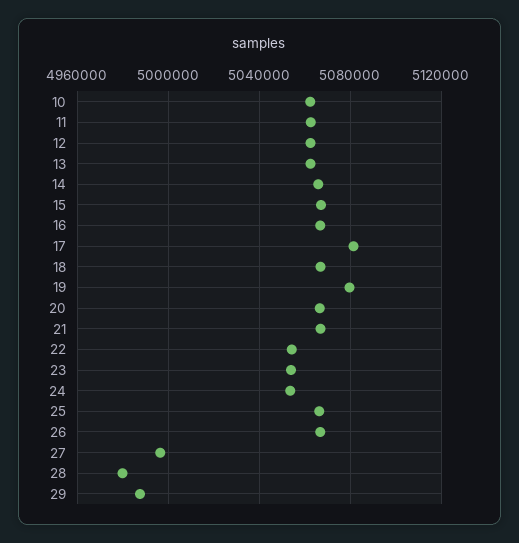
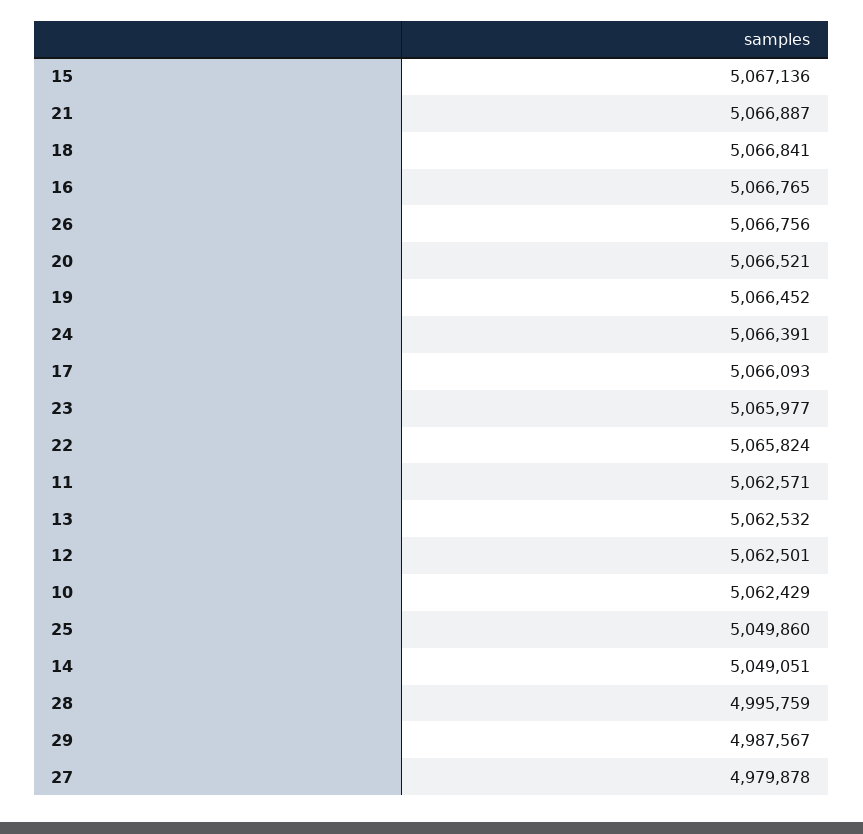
14: 5065000 -> 5049051
17: 5080000 -> 5066093
19: 5080000 -> 5066452
22: 5055000 -> 5065824
23: 5055000 -> 5065977
24: 5055000 -> 5066391
25: 5065000 -> 5049860
27: 4995000 -> 4979878
28: 4980000 -> 4995759

